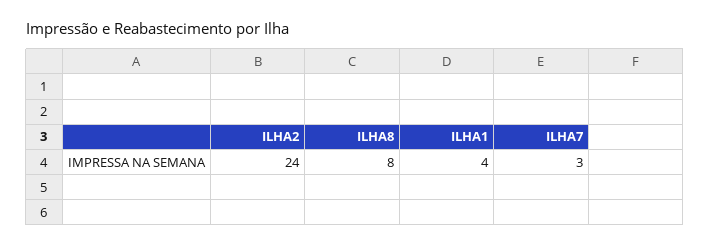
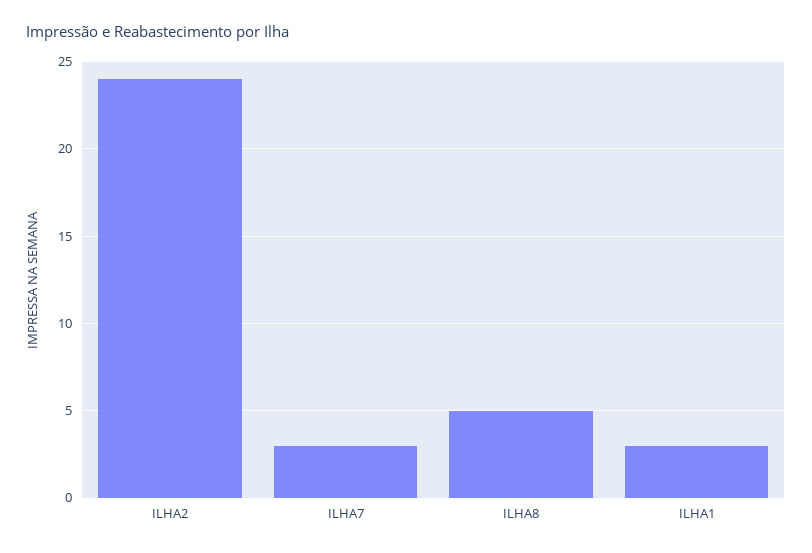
ILHA8: 8 -> 5
ILHA1: 4 -> 3

